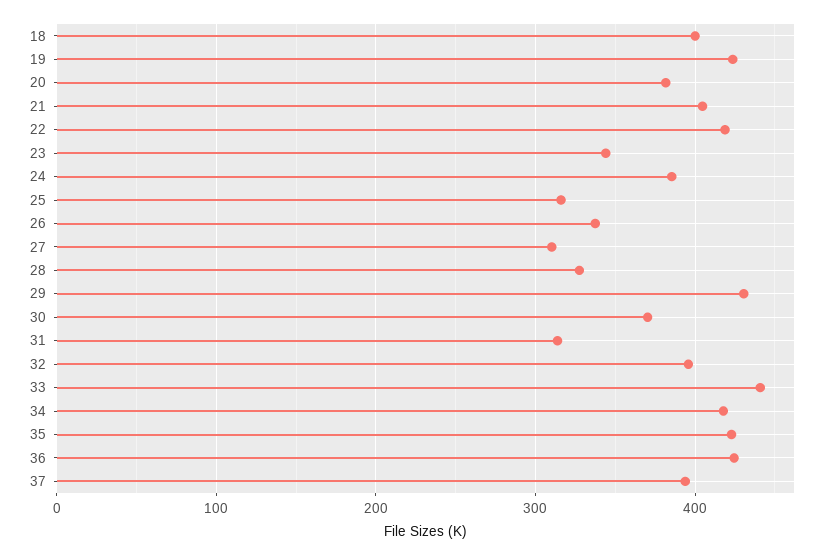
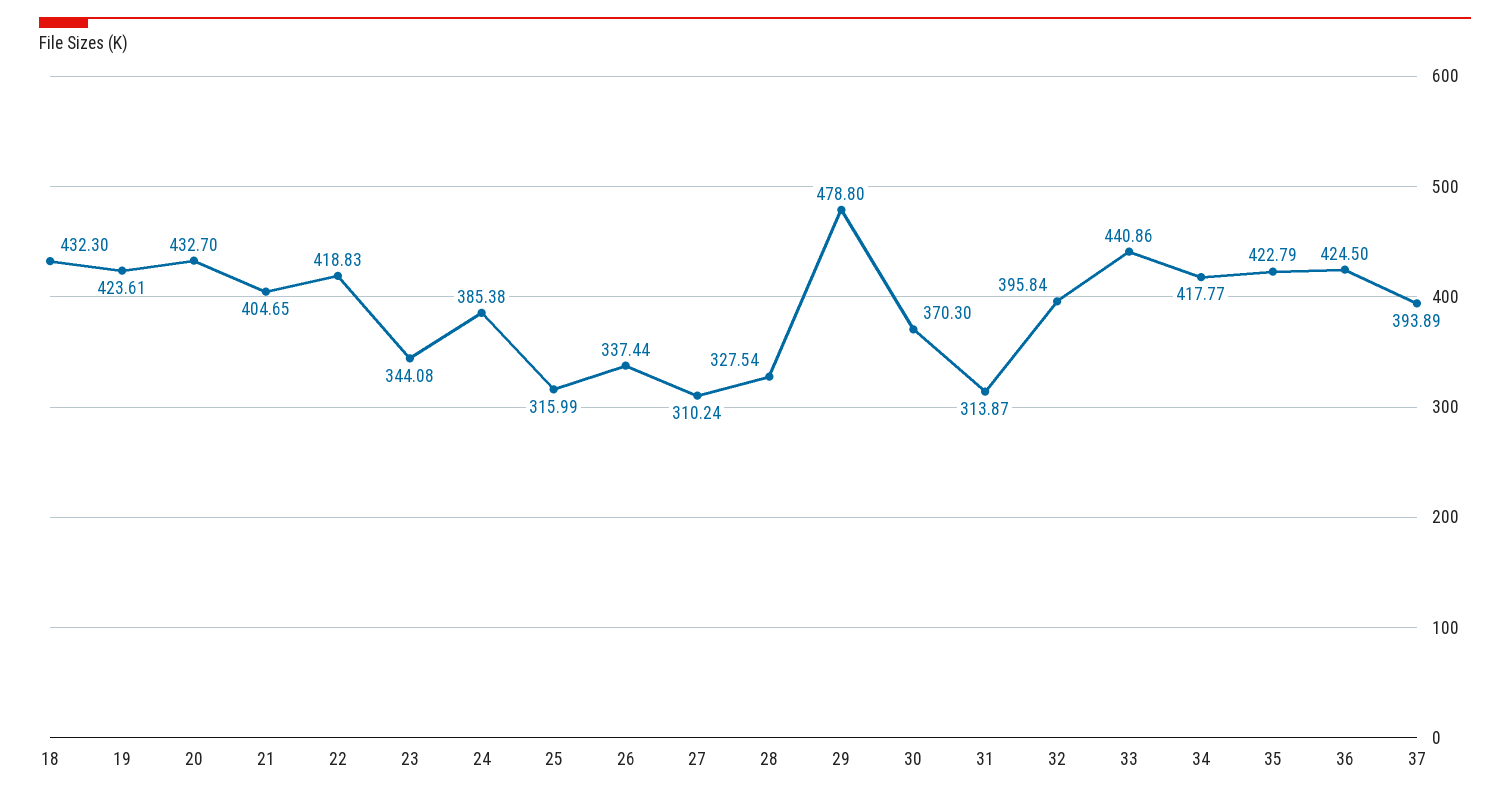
18: 400 -> 432.3
20: 380 -> 432.7
29: 430 -> 478.8

